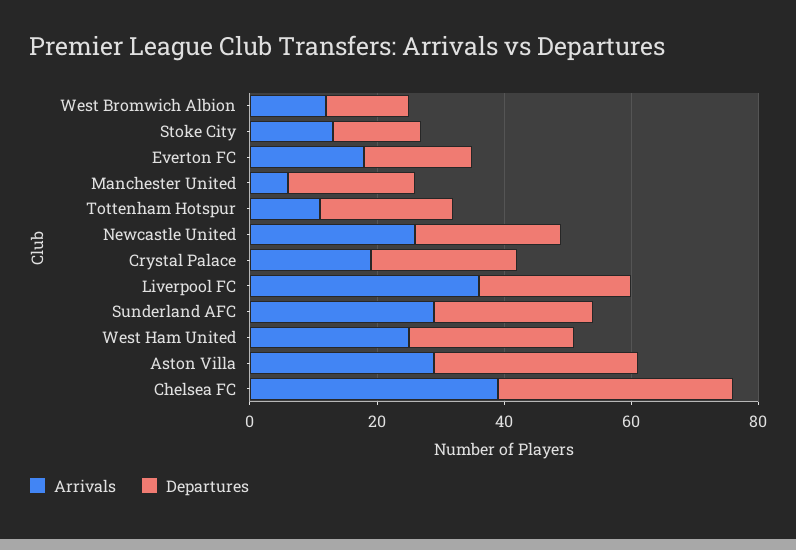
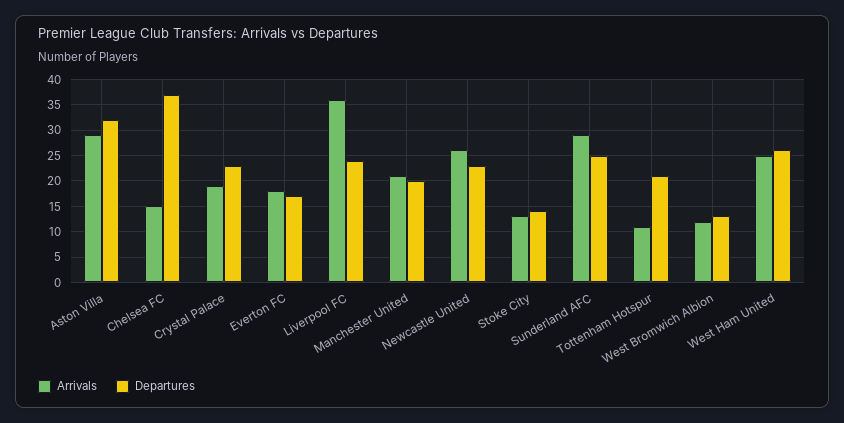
Arrivals, Manchester United: 5 -> 20
Arrivals, Chelsea FC: 40 -> 15

